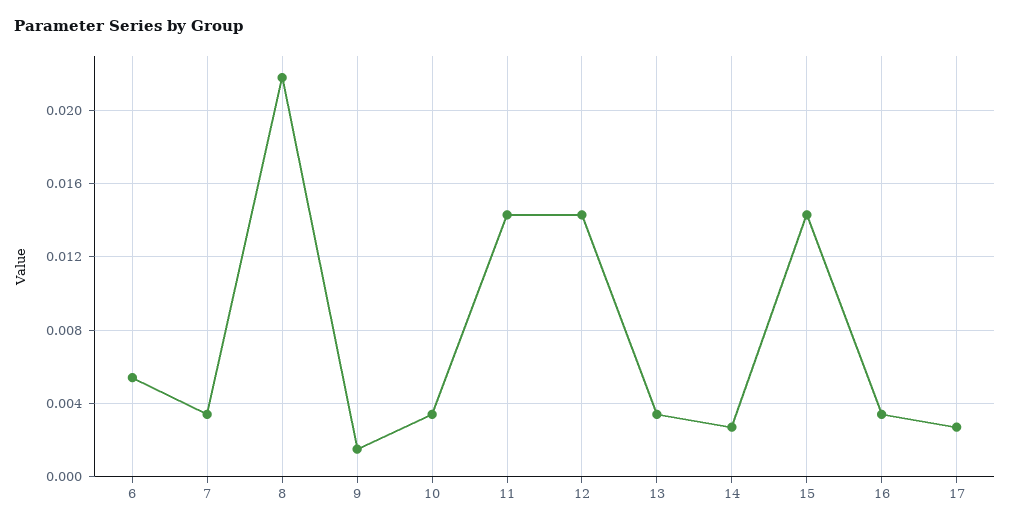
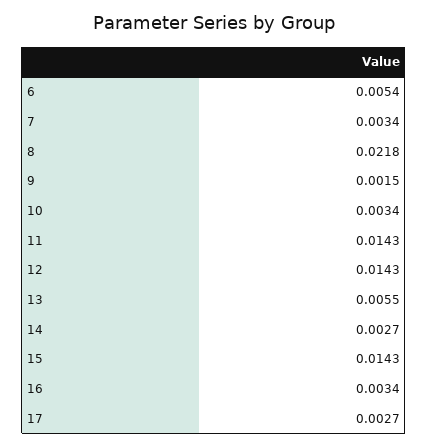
13: 0.0035 -> 0.0055

